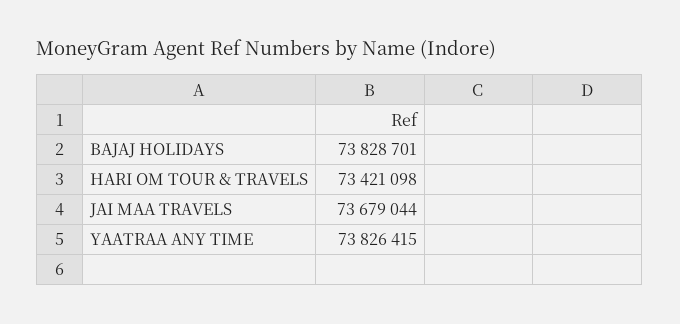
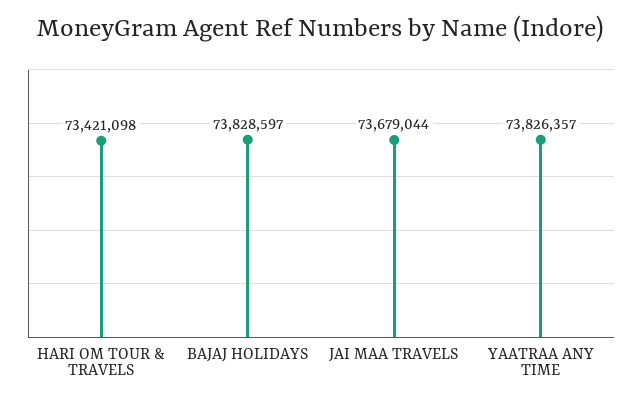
BAJAJ HOLIDAYS: 73828701 -> 73828597
YAATRAA ANY TIME: 73826415 -> 73826357

